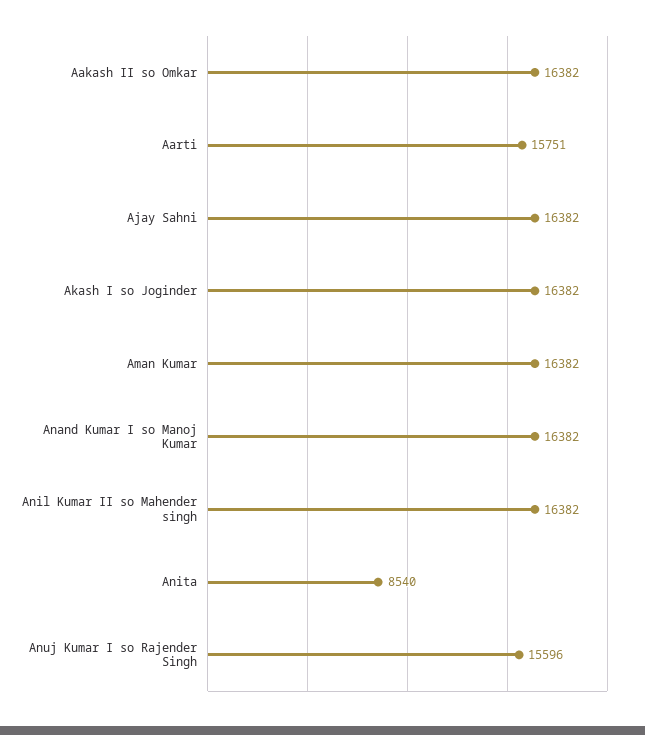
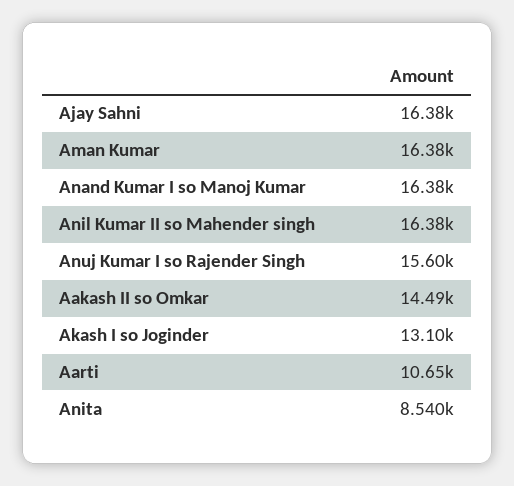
Aakash II so Omkar: 16382 -> 14490
Aarti: 15751 -> 10650
Akash I so Joginder: 16382 -> 13100

